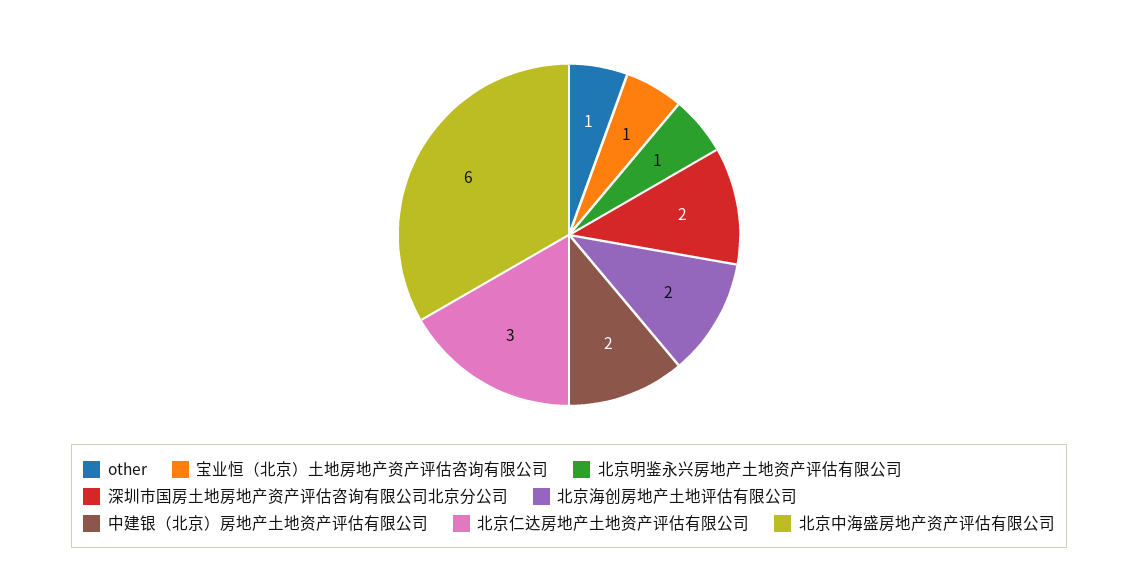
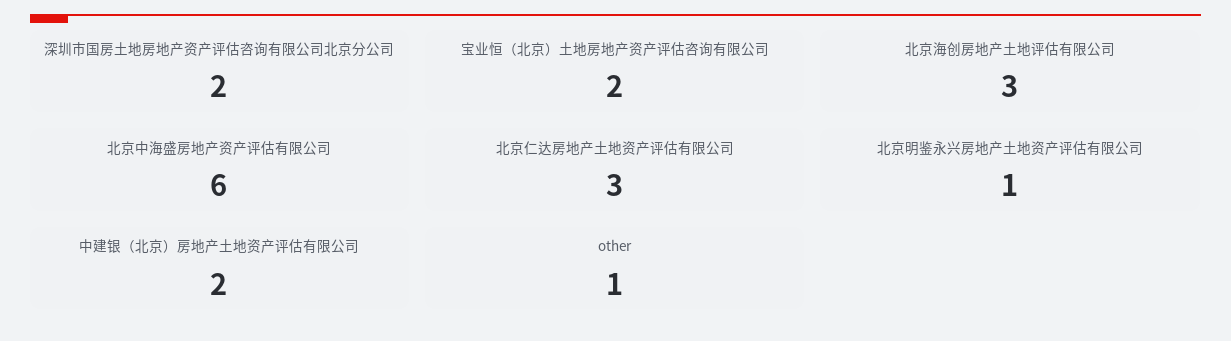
宝业恒（北京）土地房地产资产评估咨询有限公司: 1 -> 2
北京海创房地产土地评估有限公司: 2 -> 3

